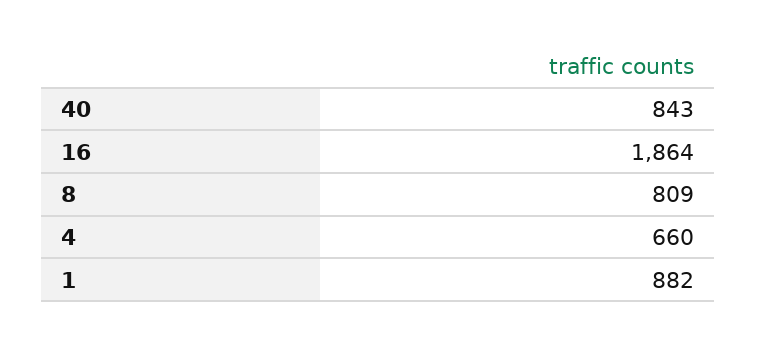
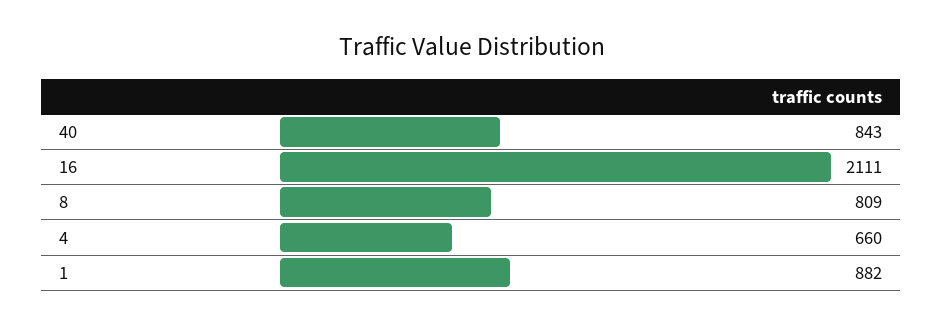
16: 1864 -> 2111

